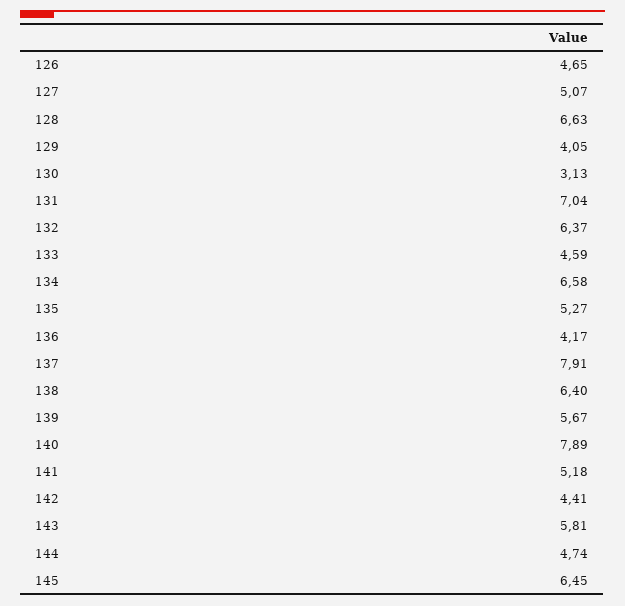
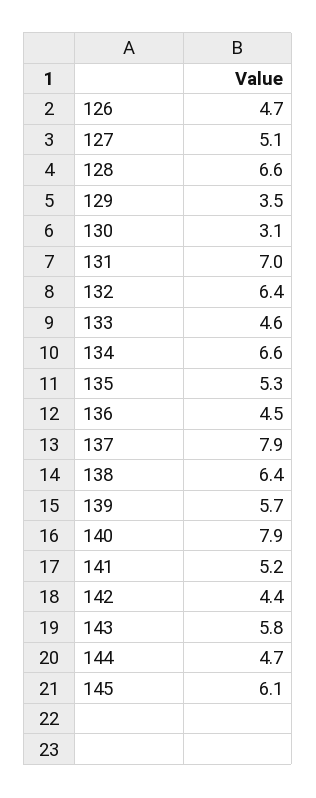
129: 4.05 -> 3.5
136: 4.17 -> 4.5
145: 6.45 -> 6.1

